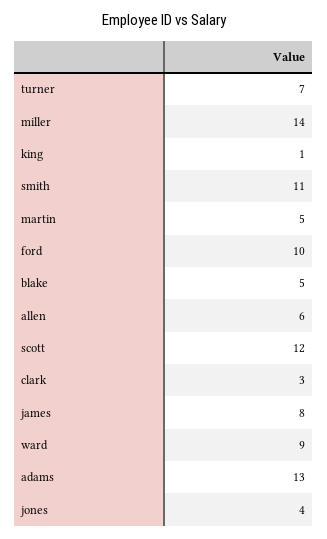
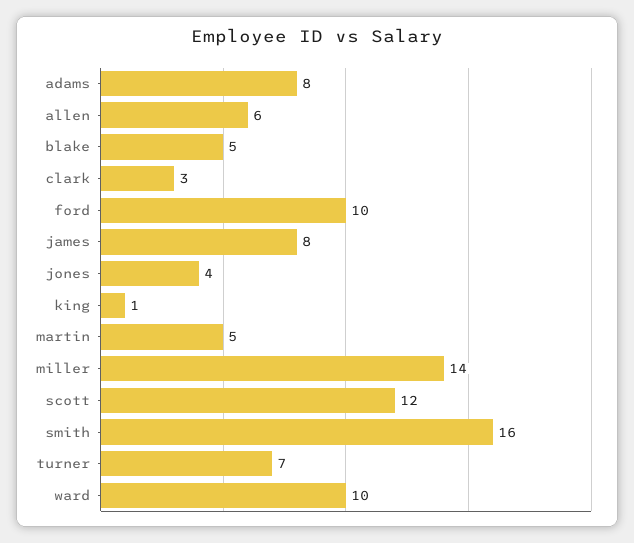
smith: 11 -> 16
ward: 9 -> 10
adams: 13 -> 8

